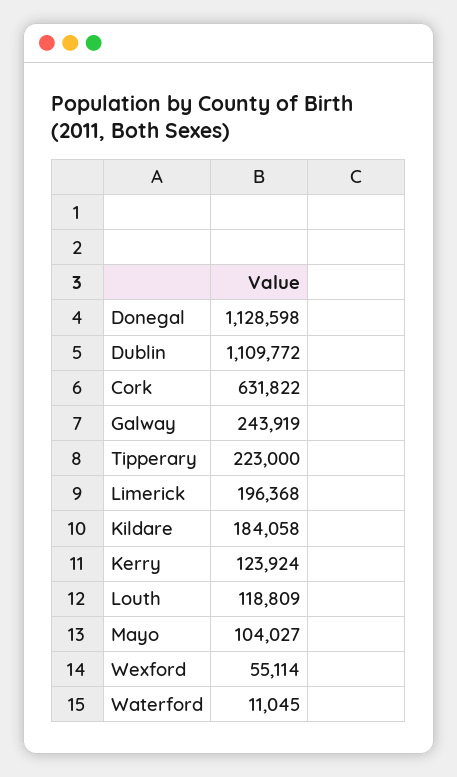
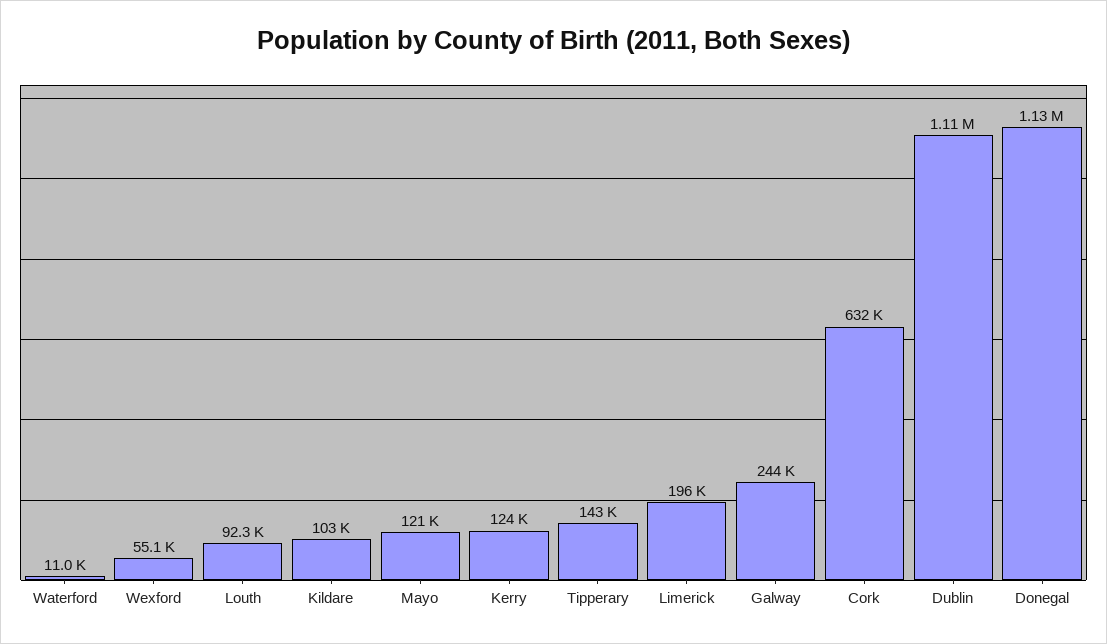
Tipperary: 223000 -> 143000
Kildare: 184058 -> 103000
Louth: 118809 -> 92300
Mayo: 104027 -> 121000

